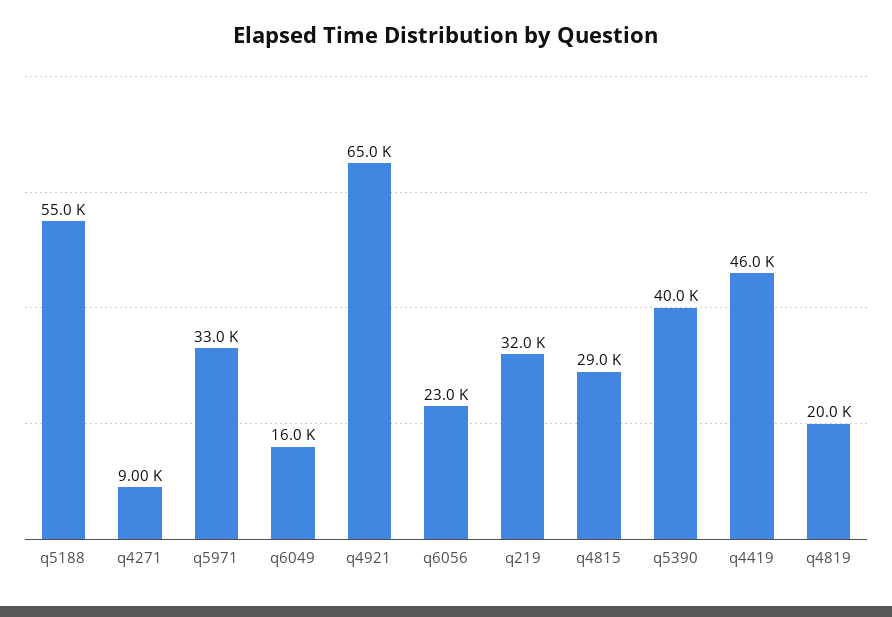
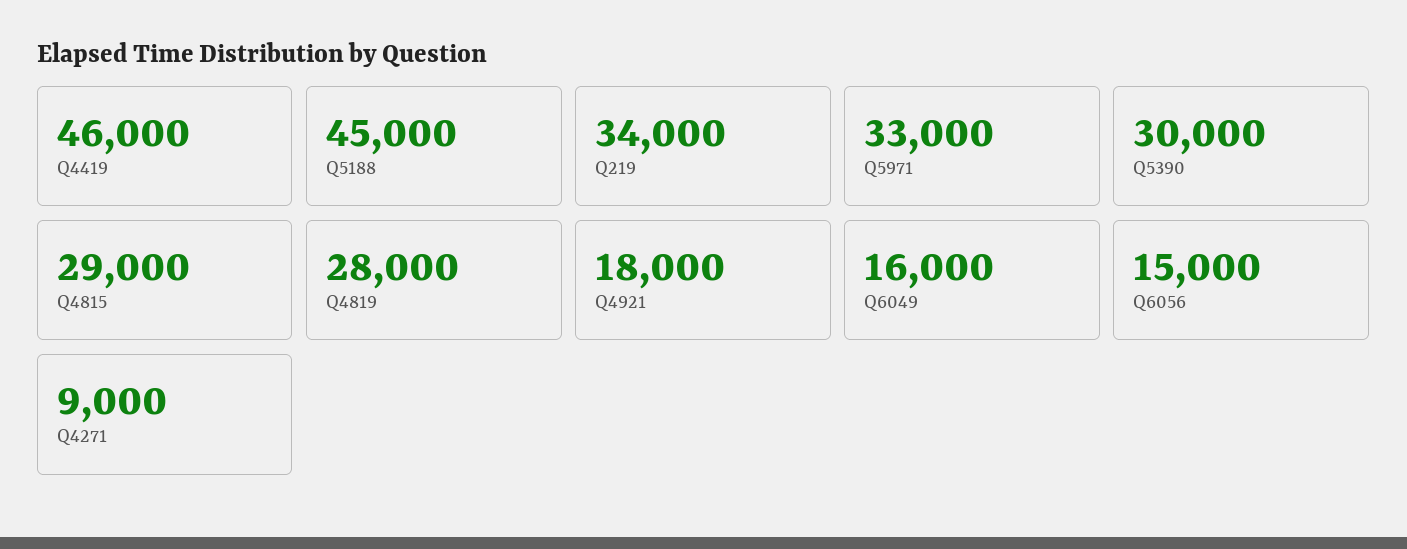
q5188: 55000 -> 45000
q4921: 65000 -> 18000
q6056: 23000 -> 15000
q219: 32000 -> 34000
q5390: 40000 -> 30000
q4819: 20000 -> 28000

